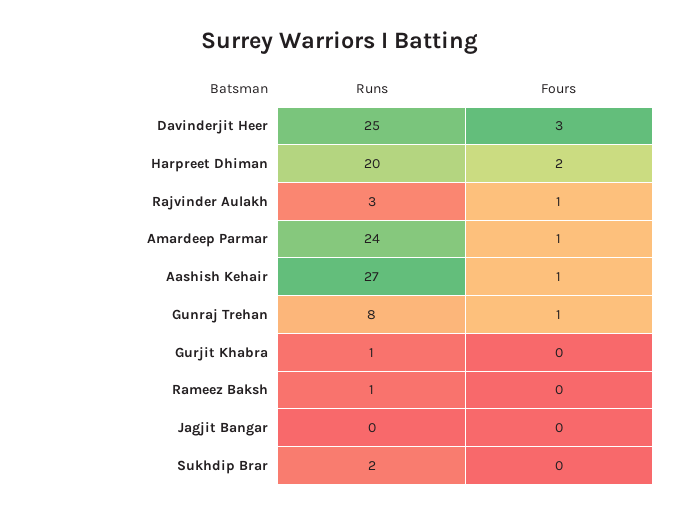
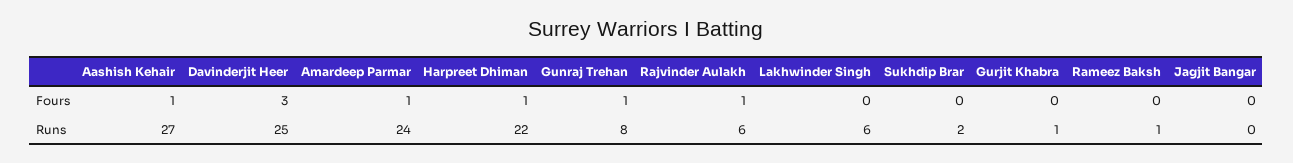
Runs, Harpreet Dhiman: 20 -> 22
Fours, Harpreet Dhiman: 2 -> 1
Runs, Rajvinder Aulakh: 3 -> 6
Fours, Lakhwinder Singh: none -> 0
Runs, Lakhwinder Singh: none -> 6

